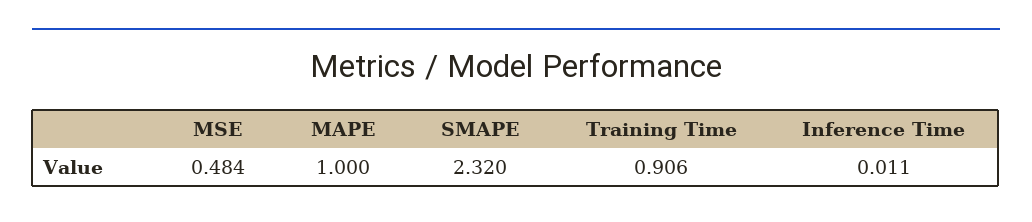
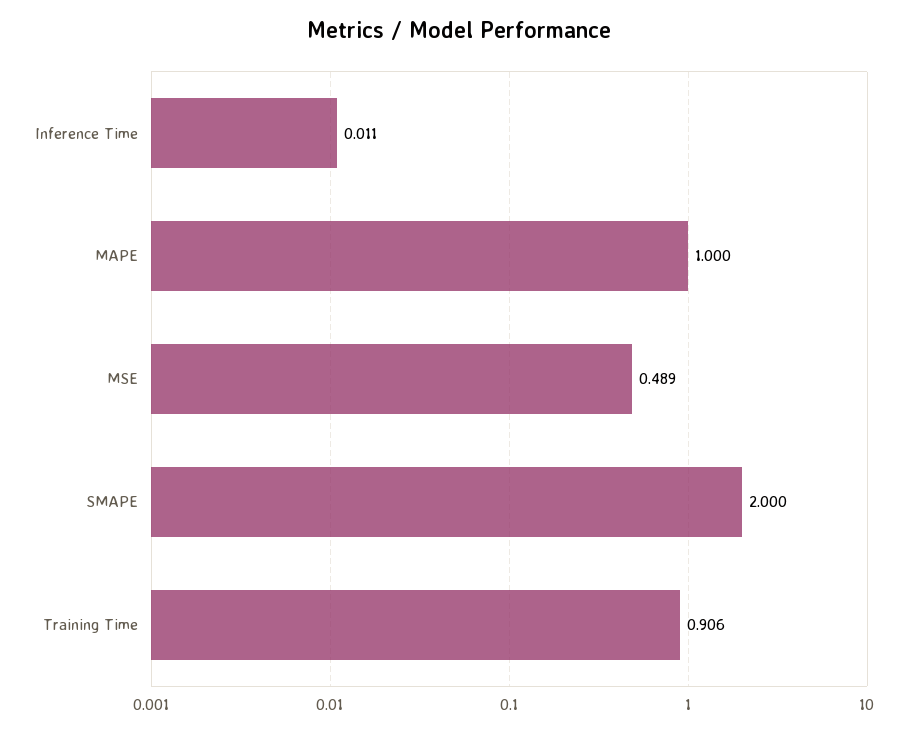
MSE: 0.484 -> 0.489
SMAPE: 2.32 -> 2

